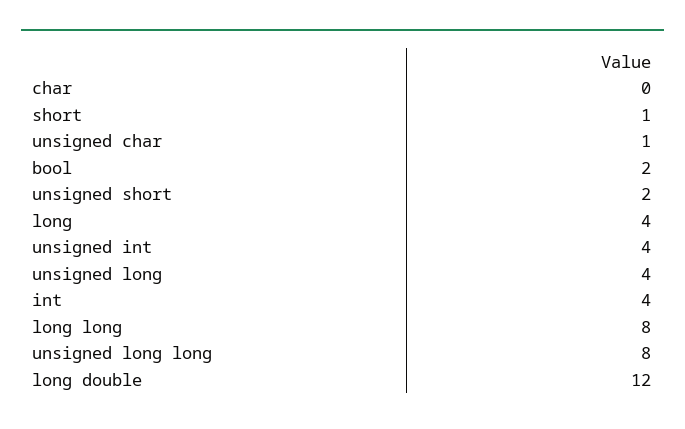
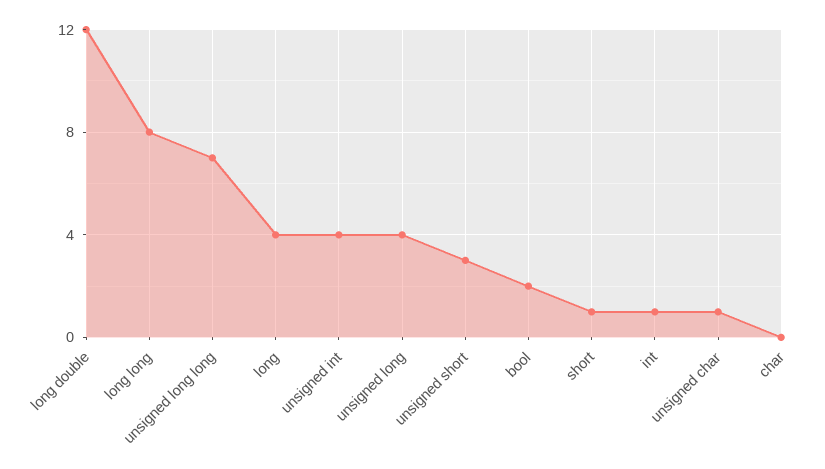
unsigned short: 2 -> 3
int: 4 -> 1
unsigned long long: 8 -> 7

